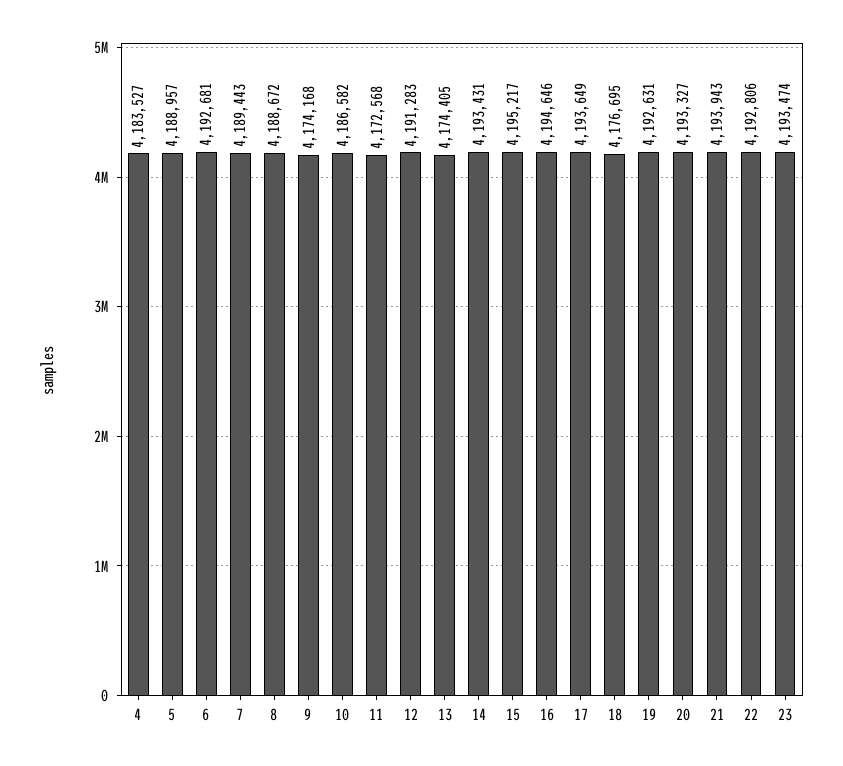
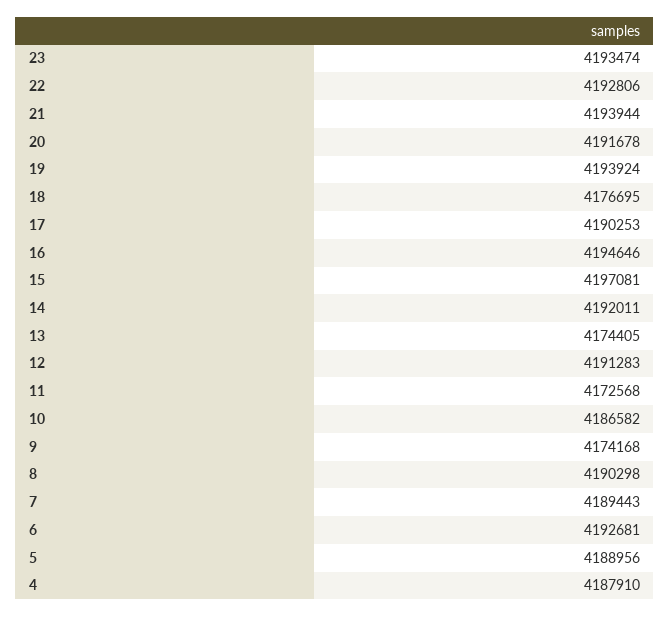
4: 4183527 -> 4187910
5: 4188957 -> 4188956
8: 4188672 -> 4190298
14: 4193431 -> 4192011
15: 4195217 -> 4197081
17: 4193649 -> 4190253
19: 4192631 -> 4193924
20: 4193327 -> 4191678
21: 4193943 -> 4193944

